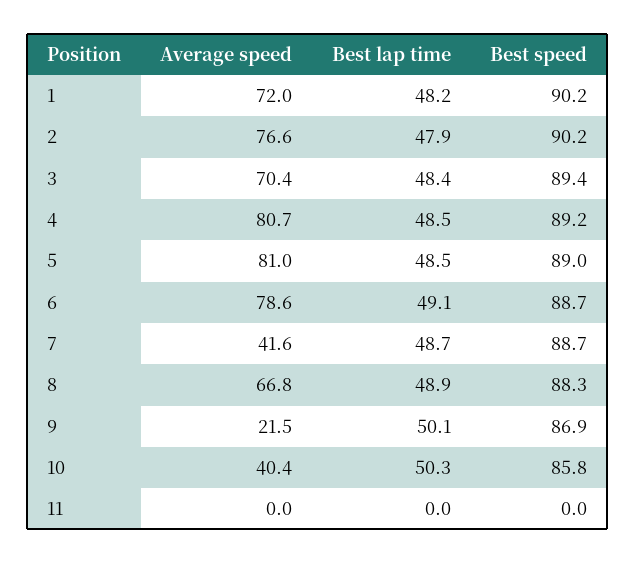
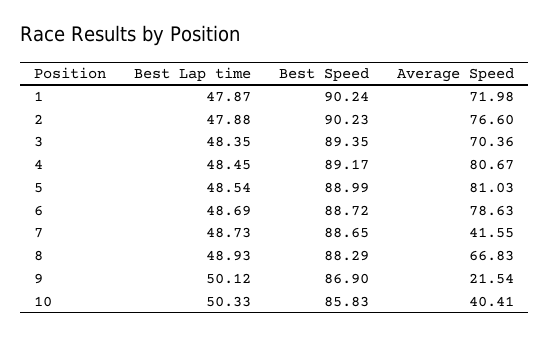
Best lap time, 1: 48.2 -> 47.87
Best lap time, 6: 49.1 -> 48.69
Average speed, 11: 0 -> none
Best lap time, 11: 0 -> none
Best speed, 11: 0 -> none

